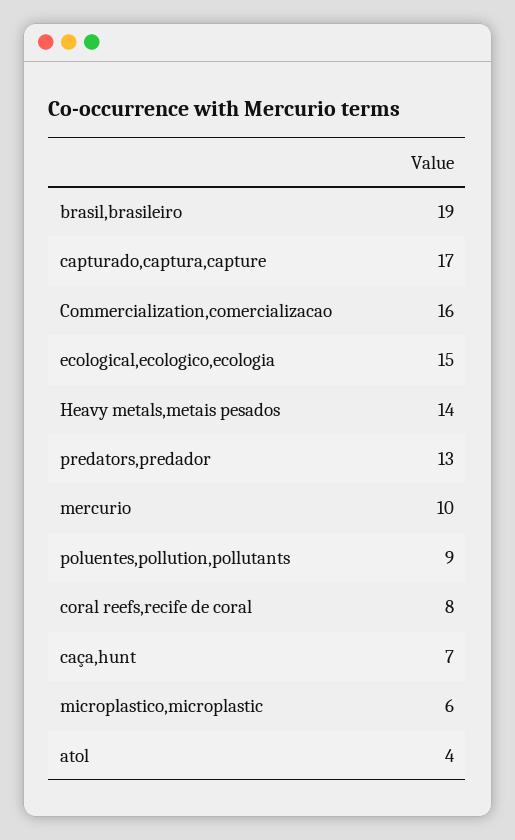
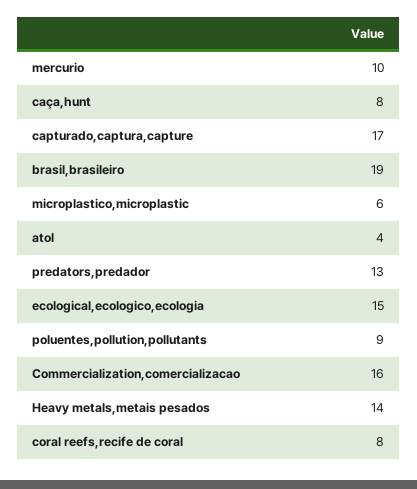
caça,hunt: 7 -> 8

